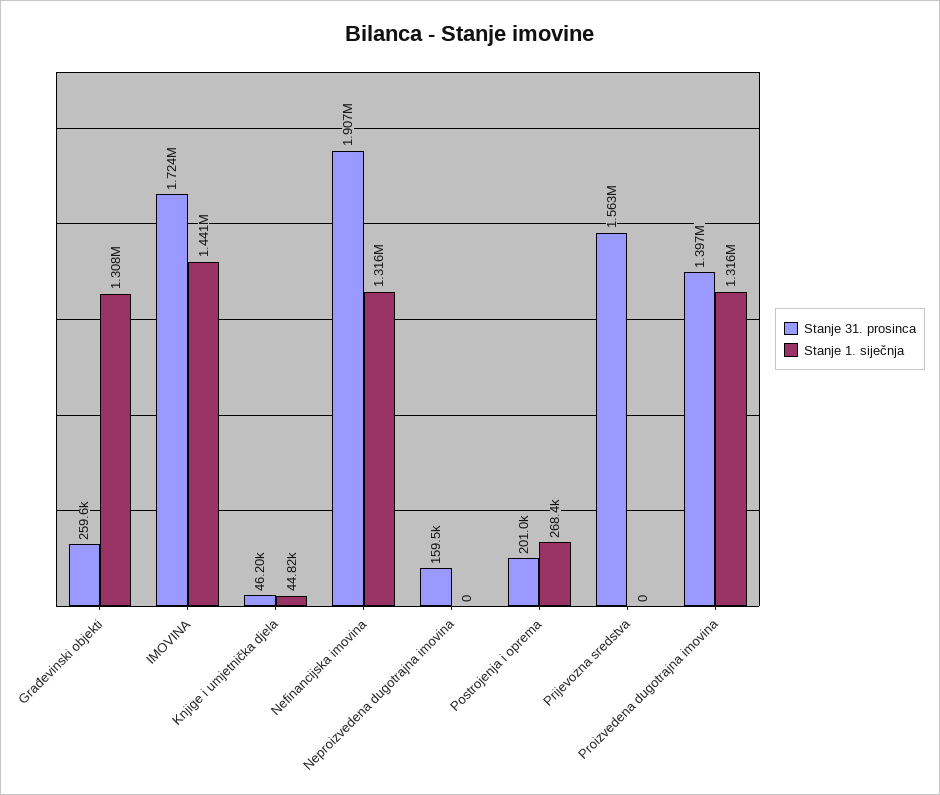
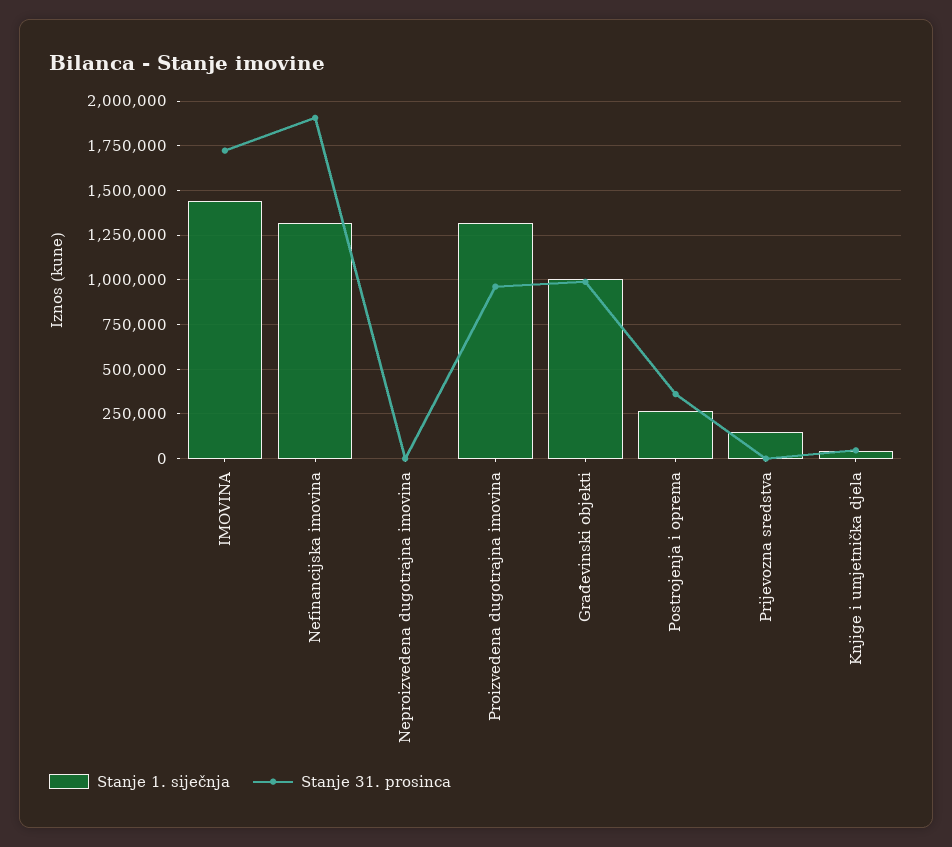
Stanje 31. prosinca, Građevinski objekti: 259600 -> 1000000
Stanje 1. siječnja, Građevinski objekti: 1308000 -> 1000000
Stanje 31. prosinca, Neproizvedena dugotrajna imovina: 159500 -> 0
Stanje 31. prosinca, Postrojenja i oprema: 201000 -> 350000
Stanje 31. prosinca, Prijevozna sredstva: 1563000 -> 0
Stanje 1. siječnja, Prijevozna sredstva: 0 -> 150000
Stanje 31. prosinca, Proizvedena dugotrajna imovina: 1397000 -> 950000

